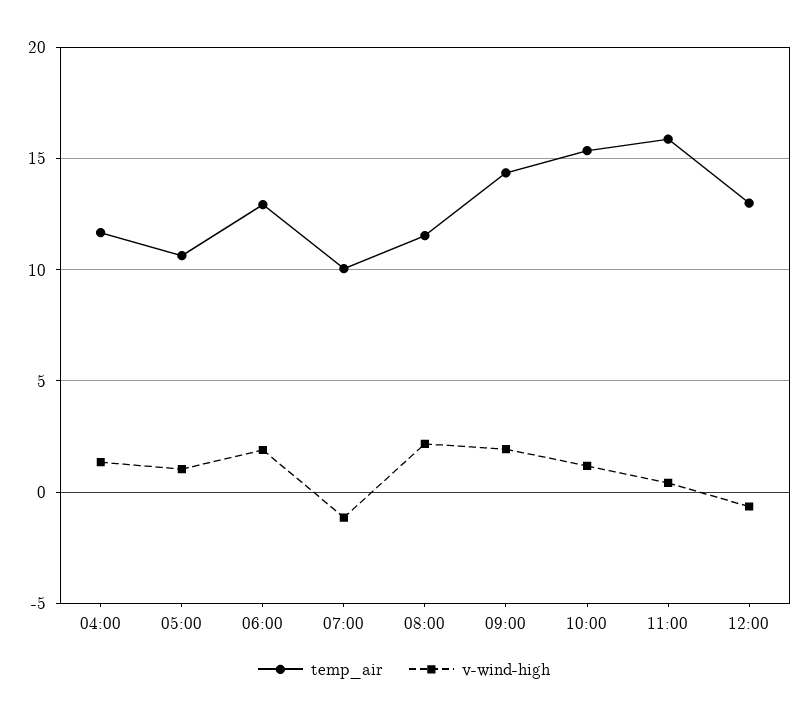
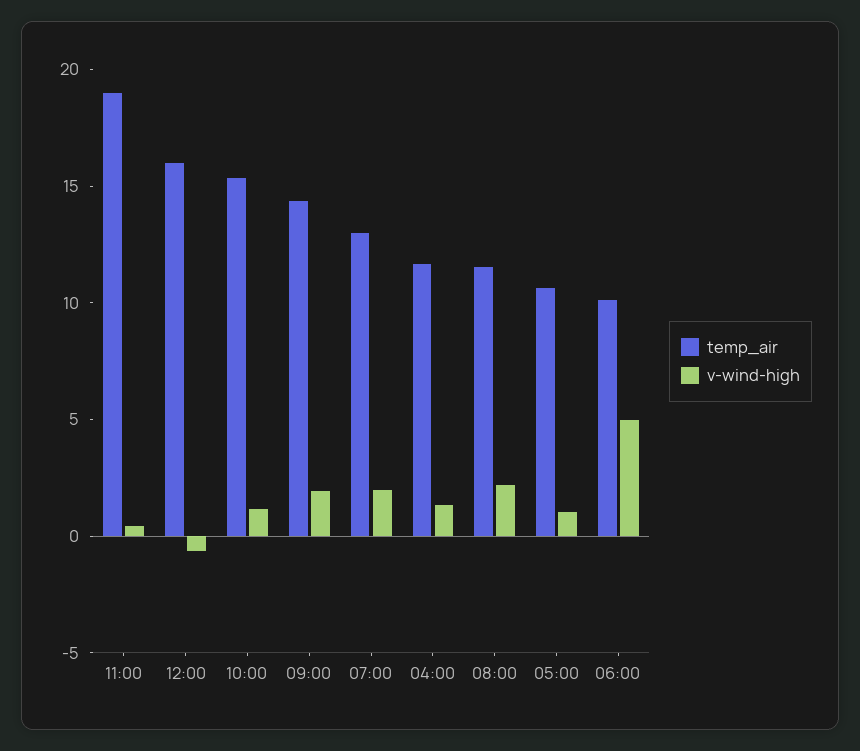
temp_air, 06:00: 13 -> 10
v-wind-high, 06:00: 2 -> 5
temp_air, 07:00: 10 -> 13
v-wind-high, 07:00: -1 -> 2
temp_air, 11:00: 16 -> 19
temp_air, 12:00: 13 -> 16

